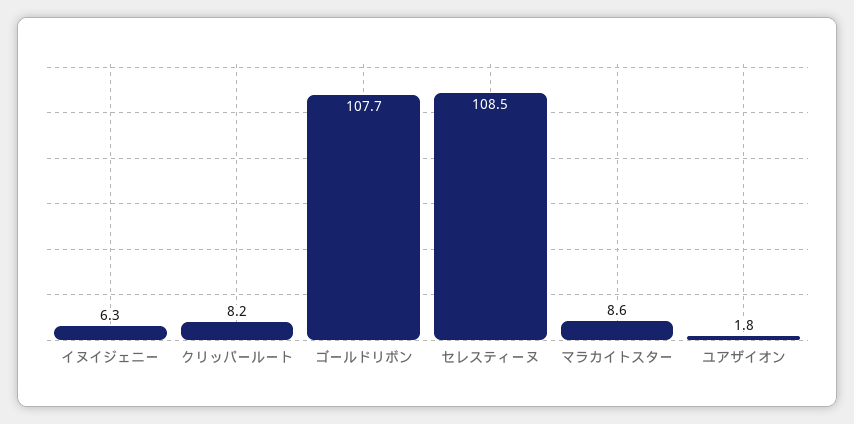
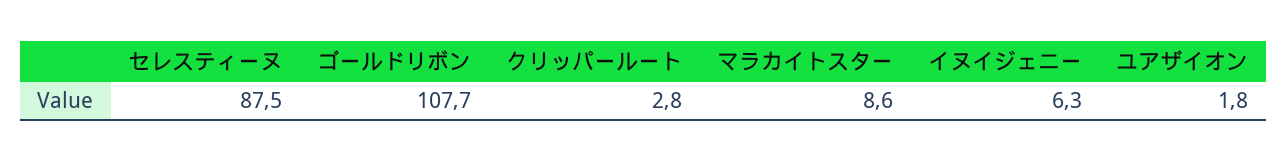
クリッパールート: 8.2 -> 2.8
セレスティーヌ: 108.5 -> 87.5

